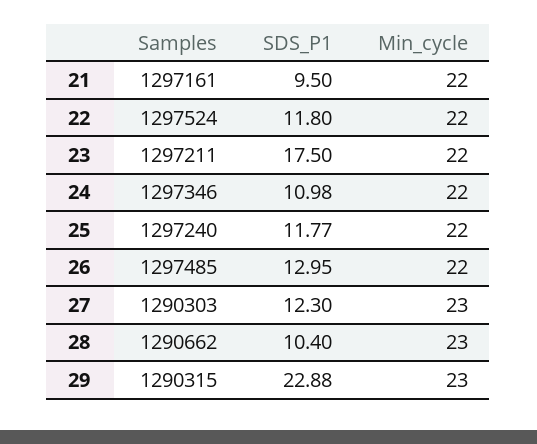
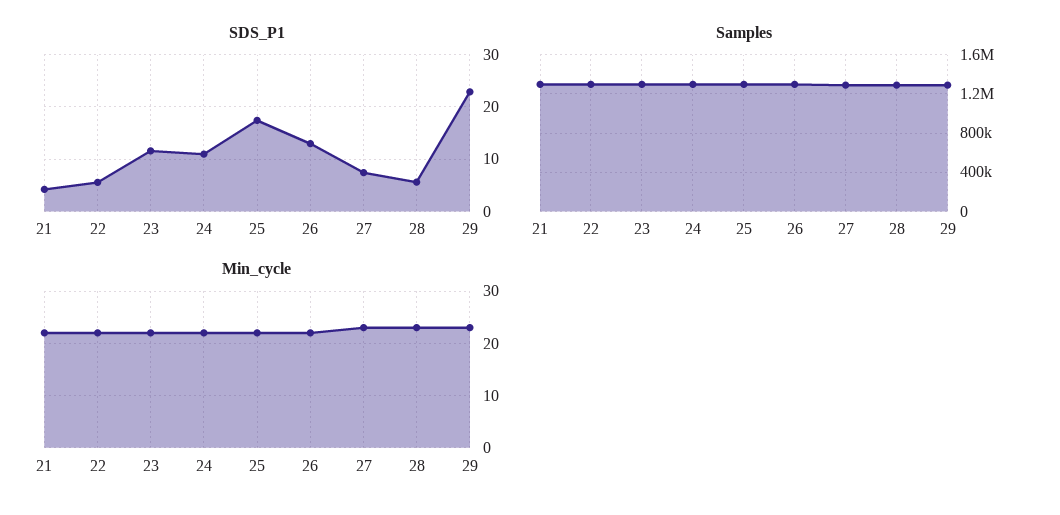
SDS_P1, 21: 9.5 -> 4
SDS_P1, 22: 11.8 -> 6
SDS_P1, 23: 17.5 -> 12
SDS_P1, 25: 11.77 -> 18
SDS_P1, 27: 12.3 -> 8
SDS_P1, 28: 10.4 -> 6

